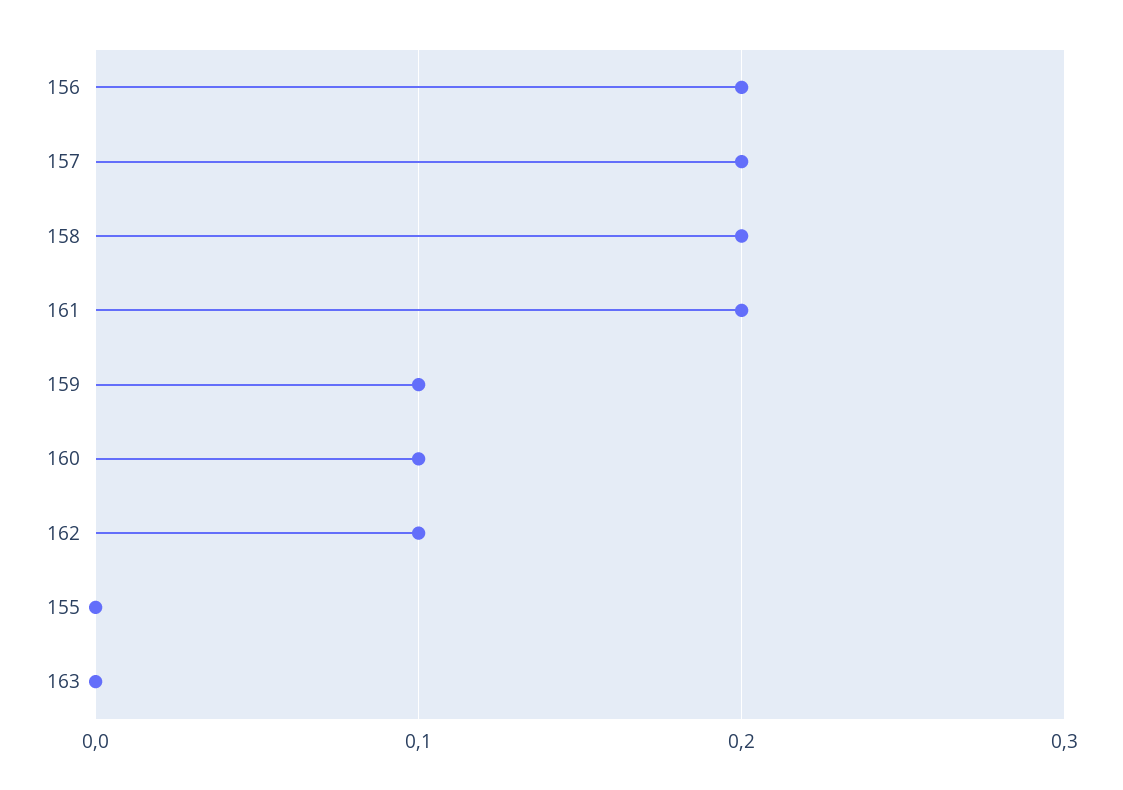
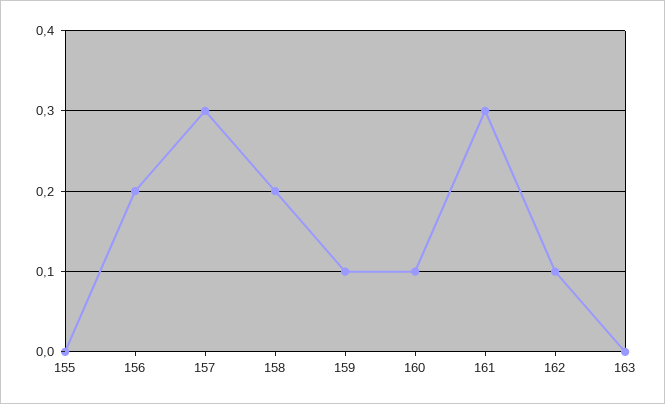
157: 0.2 -> 0.3
161: 0.2 -> 0.3

